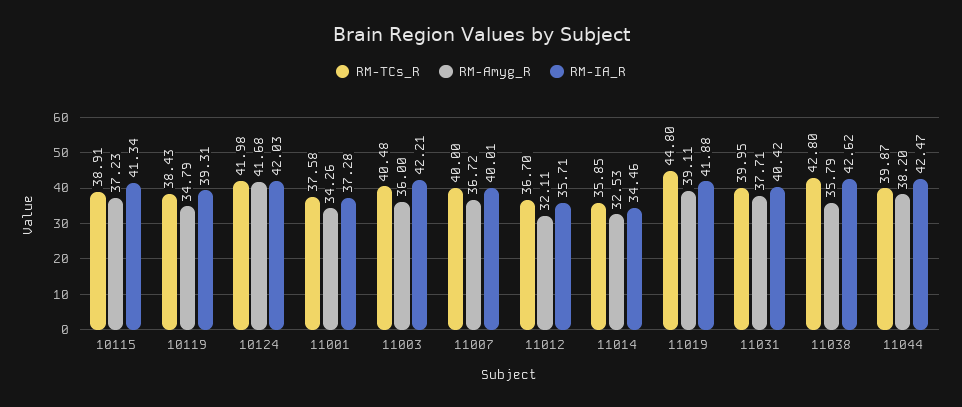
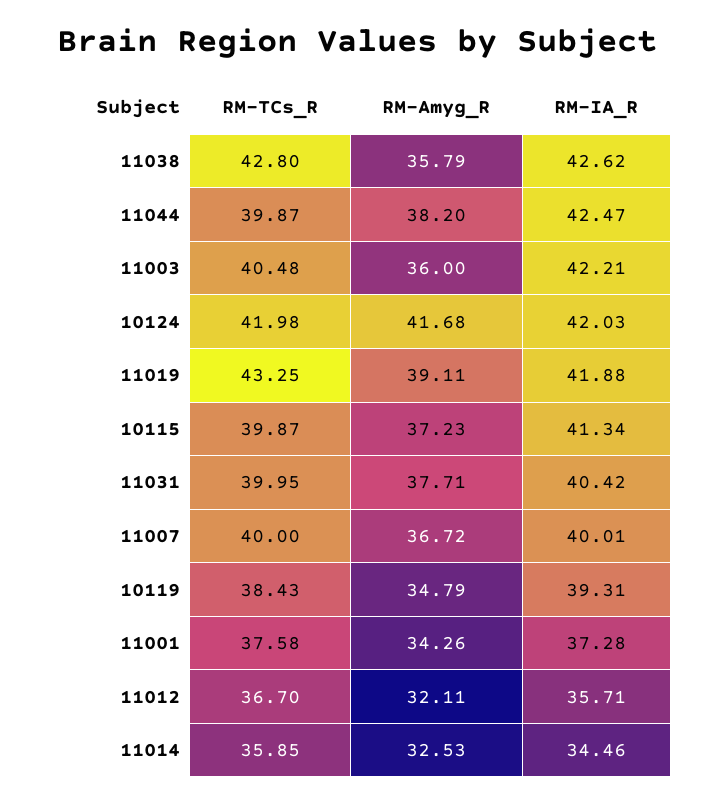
RM-TCs_R, 10115: 38.91 -> 39.87
RM-TCs_R, 11019: 44.8 -> 43.25

